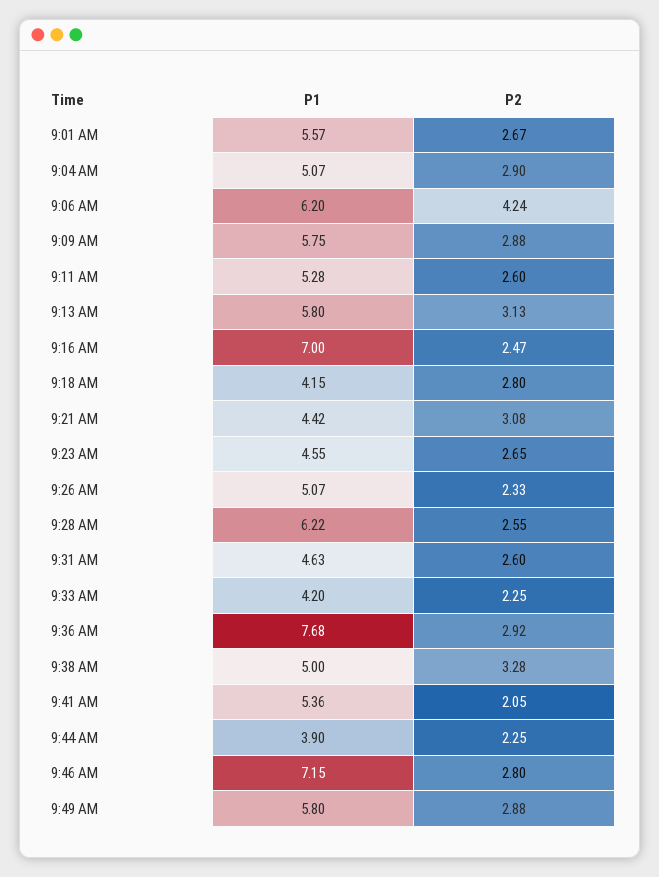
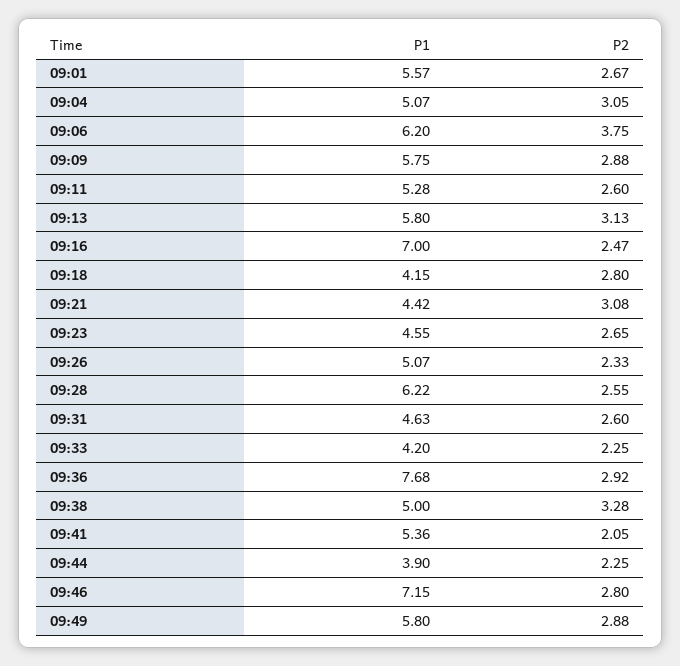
P2, 9:04 AM: 2.9 -> 3.05
P2, 9:06 AM: 4.24 -> 3.75

